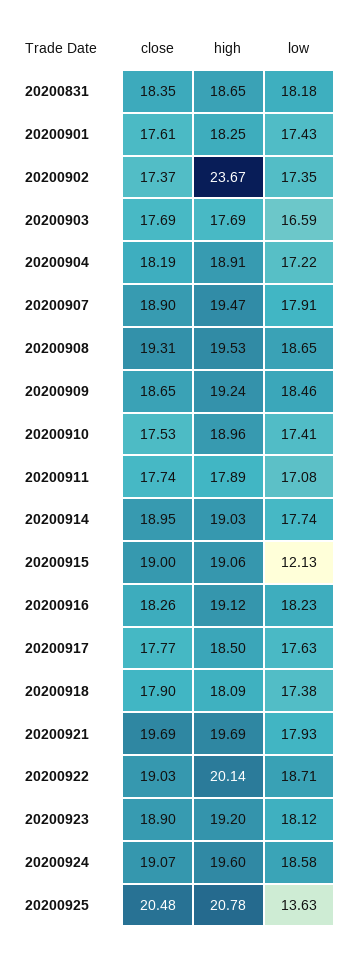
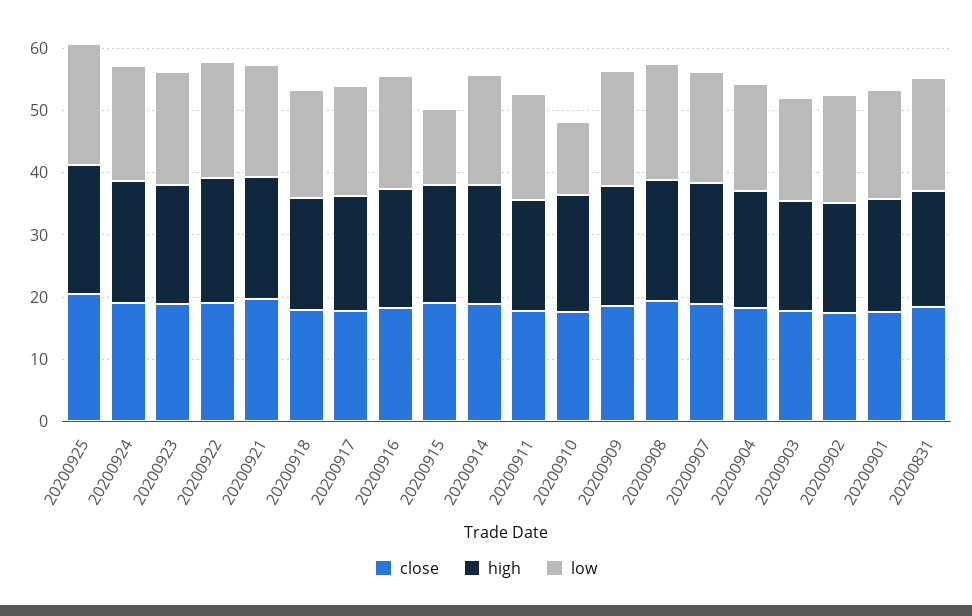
high, 20200902: 23.67 -> 18
low, 20200910: 17.41 -> 12
low, 20200925: 13.63 -> 20

